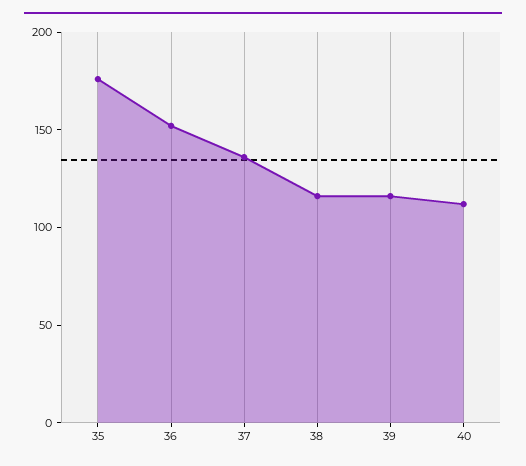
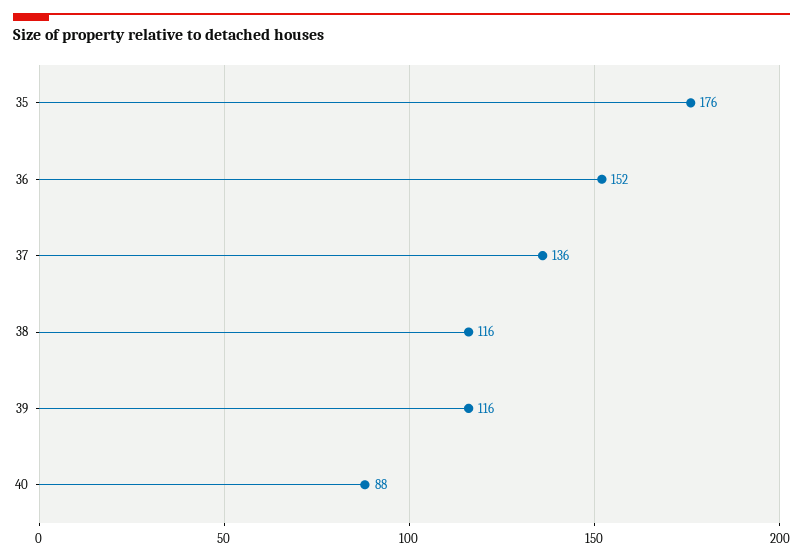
40: 110 -> 88

